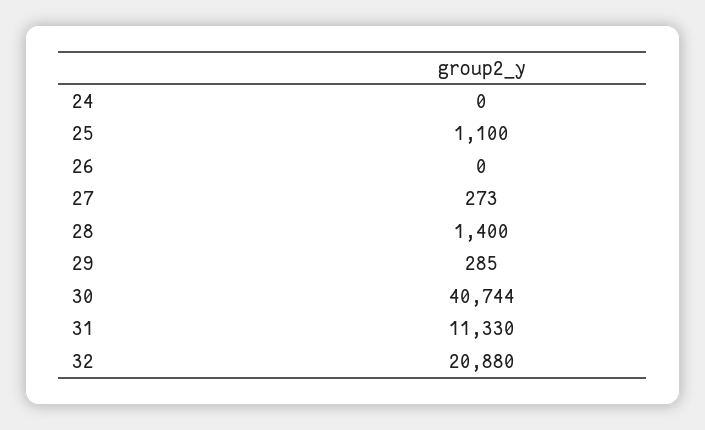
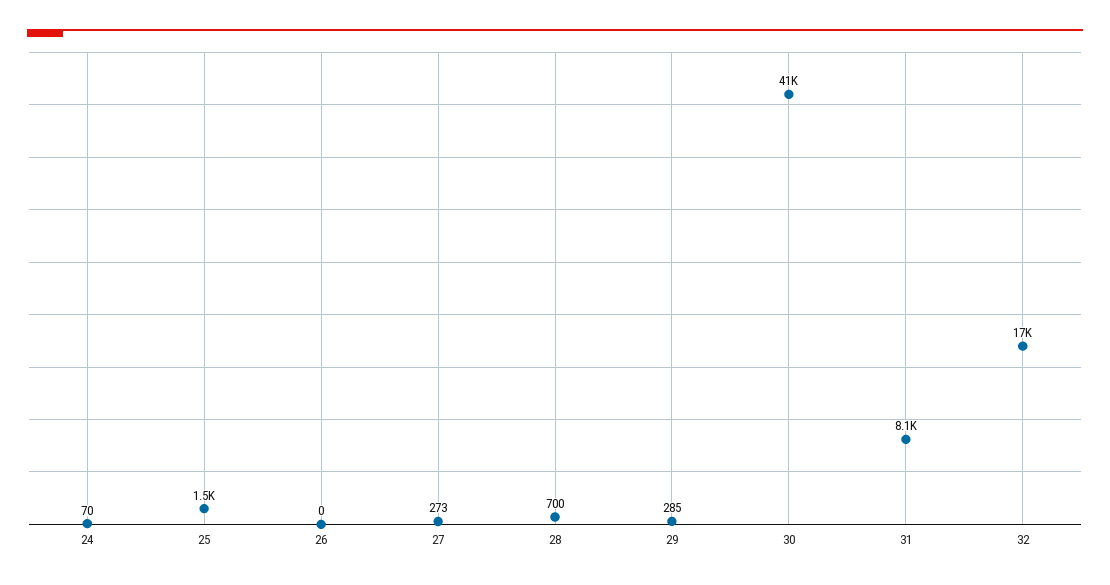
24: 0 -> 70
25: 1100 -> 1500
28: 1400 -> 700
31: 11330 -> 8100
32: 20880 -> 17000

